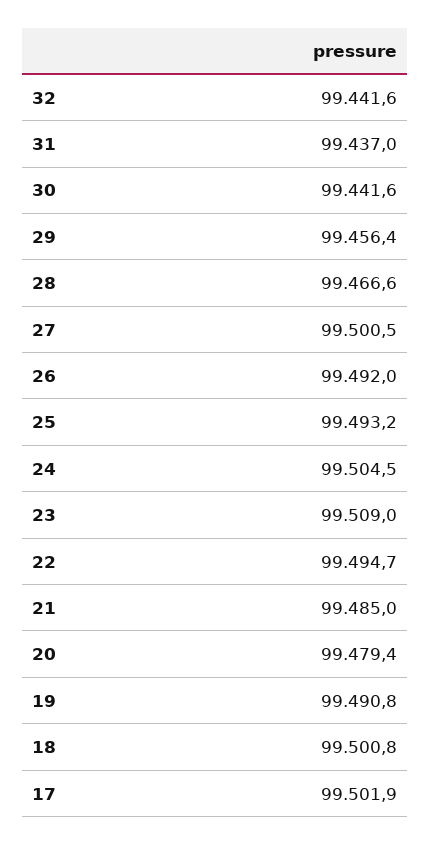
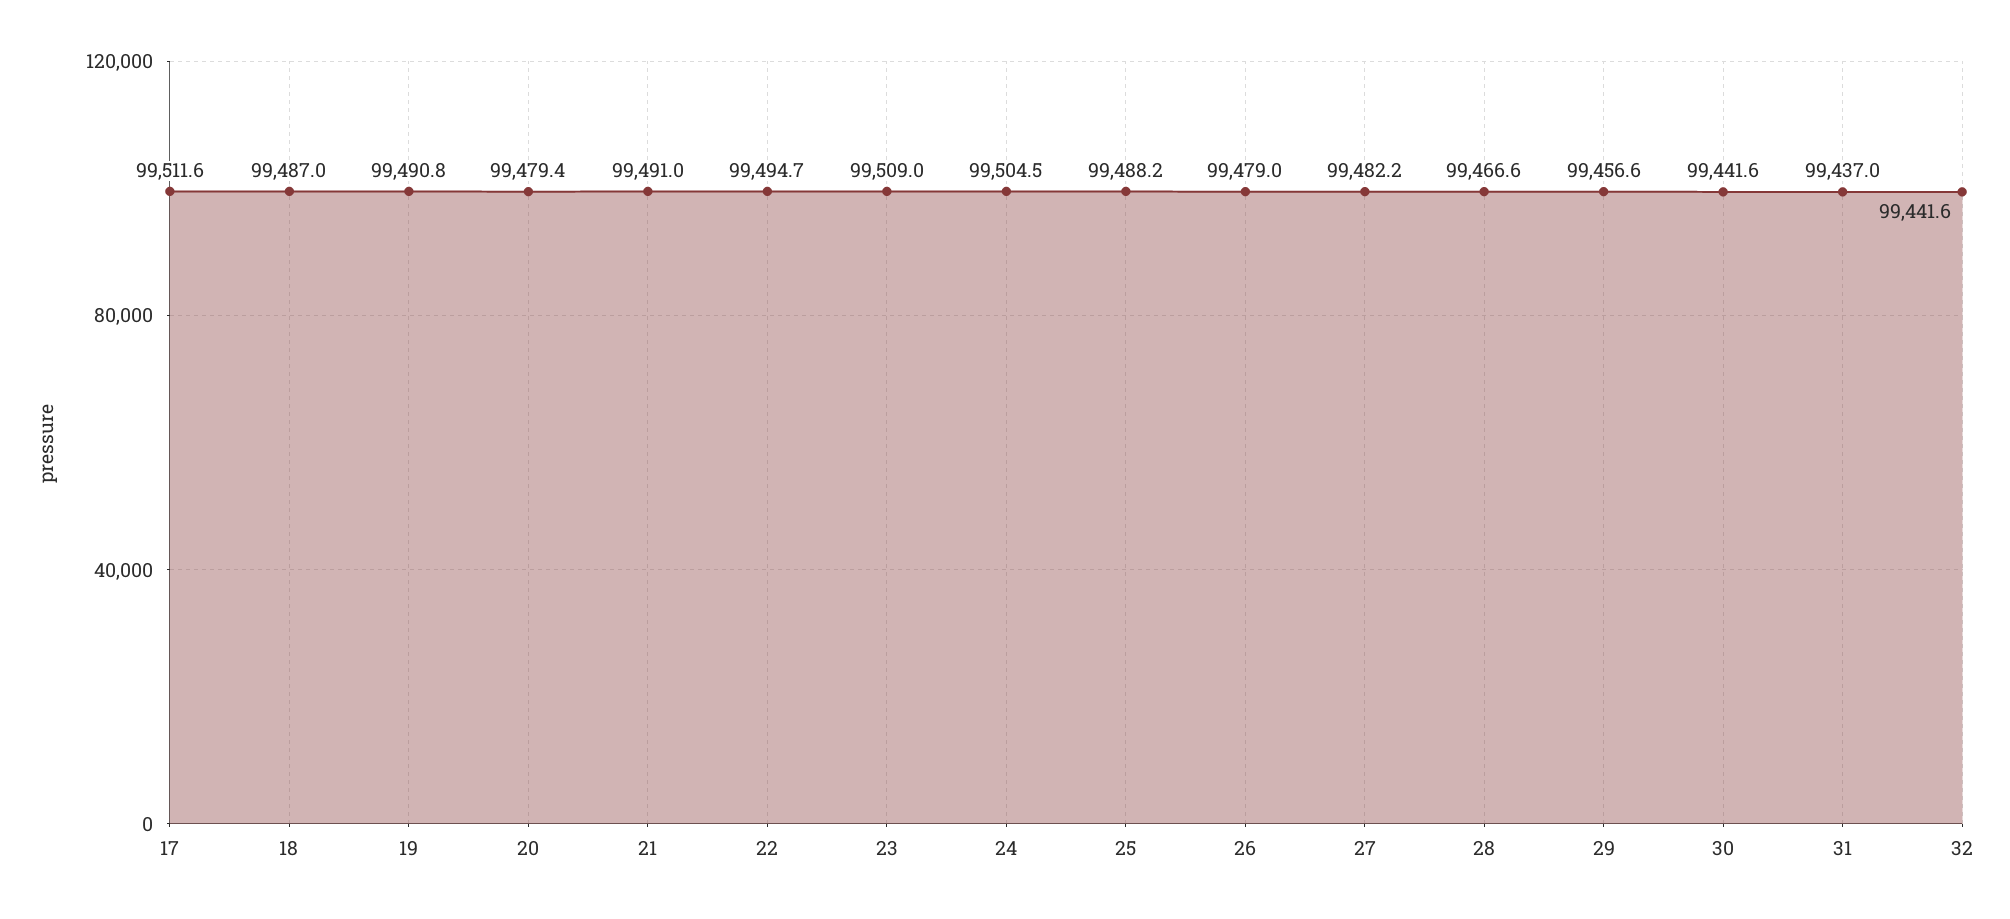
29: 99456.4 -> 99456.6
27: 99500.5 -> 99482.2
26: 99492 -> 99479
25: 99493.2 -> 99488.2
21: 99485 -> 99491
18: 99500.8 -> 99487
17: 99501.9 -> 99511.6

